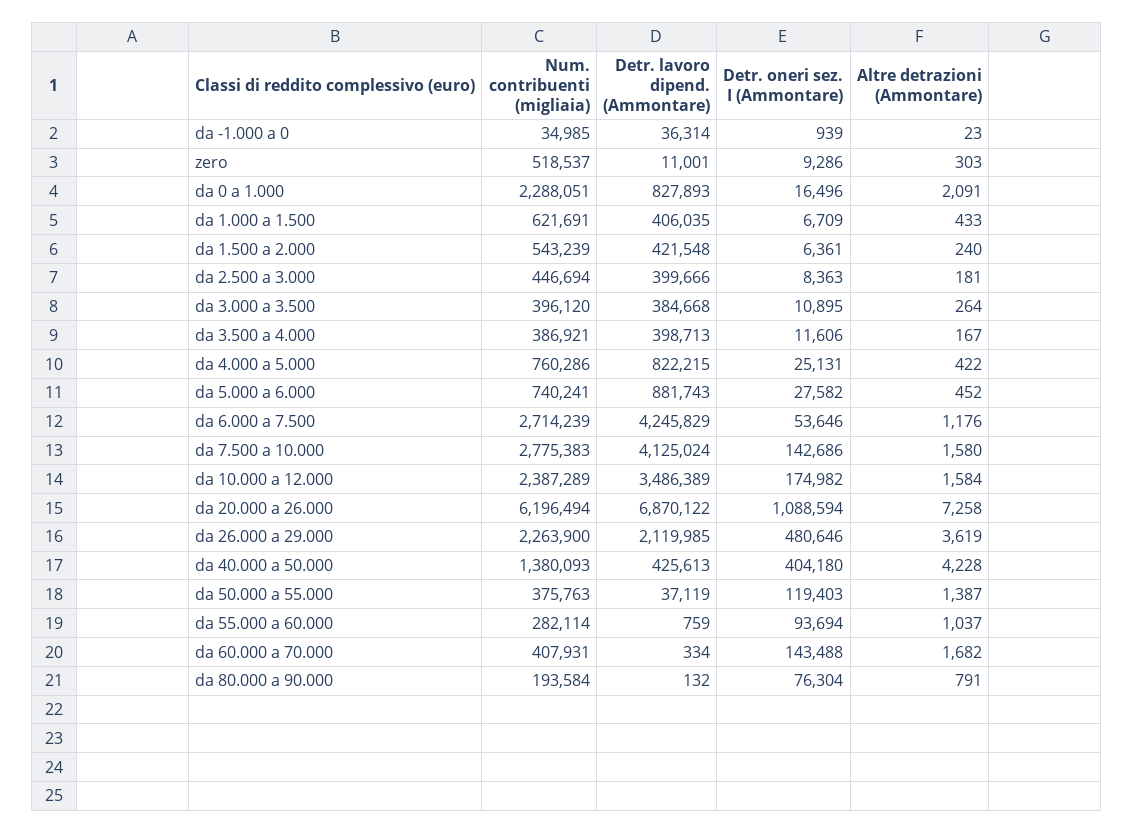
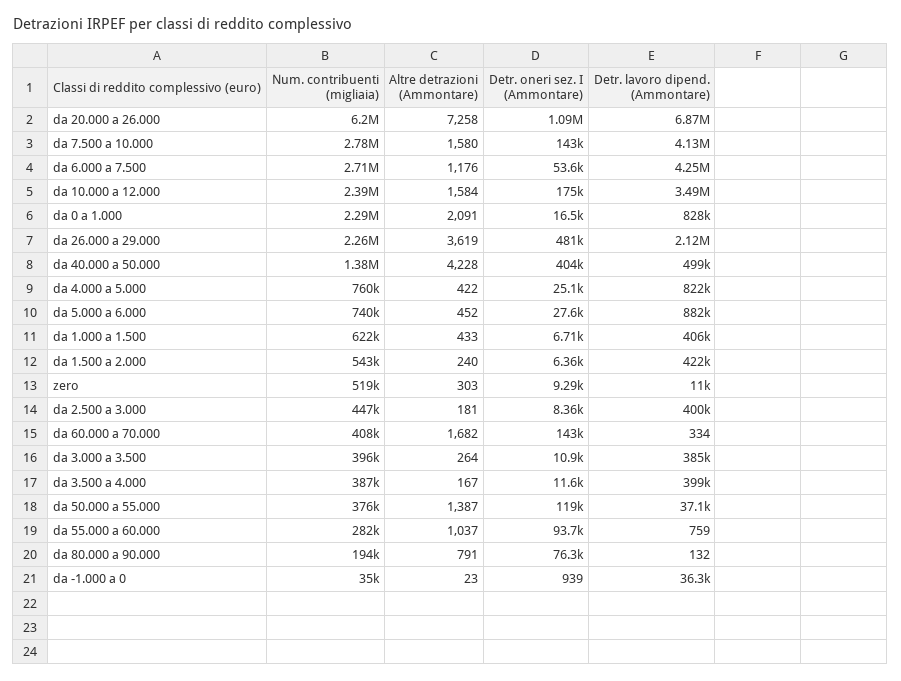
Detr. lavoro dipend. (Ammontare), da 40.000 a 50.000: 425613 -> 499000

